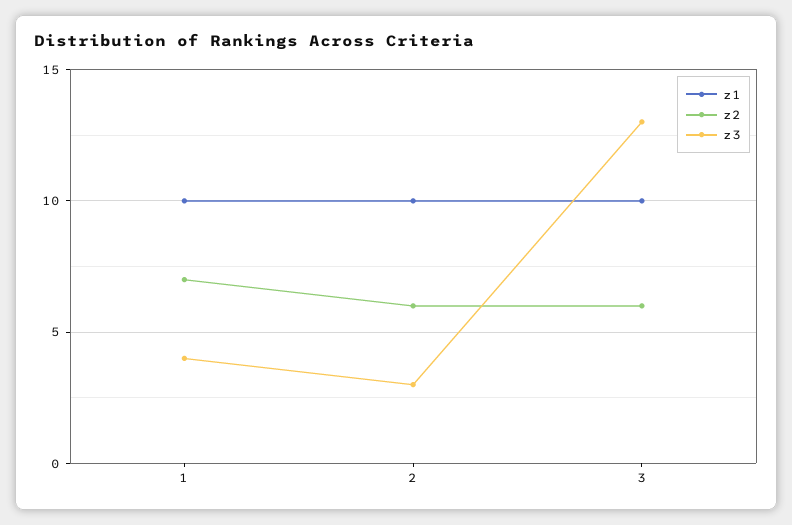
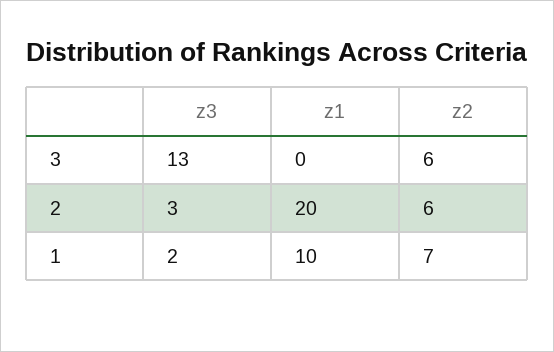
z3, 1: 4 -> 2
z1, 2: 10 -> 20
z1, 3: 10 -> 0

